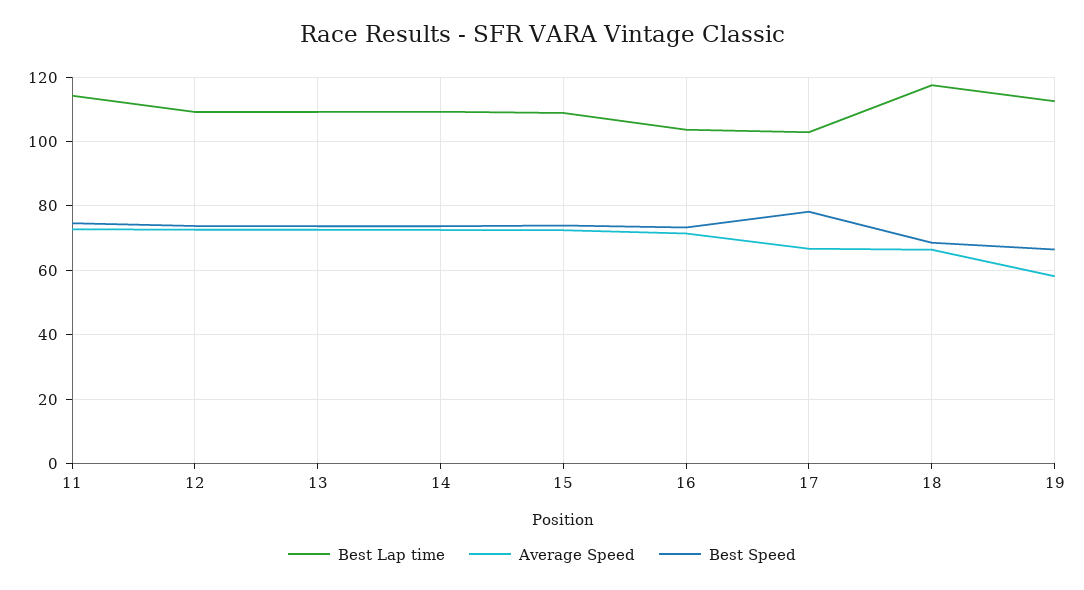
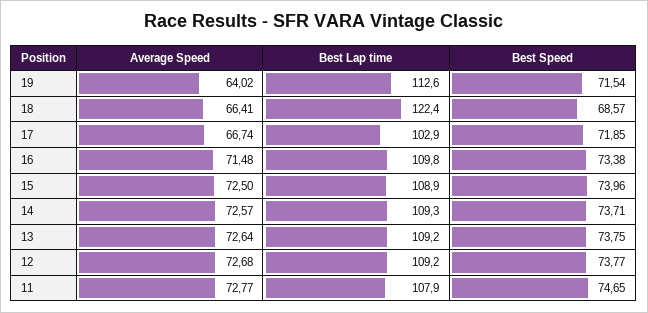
Best Lap time, 11: 114 -> 107.9
Best Lap time, 16: 104 -> 109.8
Best Speed, 17: 78 -> 71.85
Best Lap time, 18: 118 -> 122.4
Average Speed, 19: 58 -> 64.02
Best Speed, 19: 66 -> 71.54

